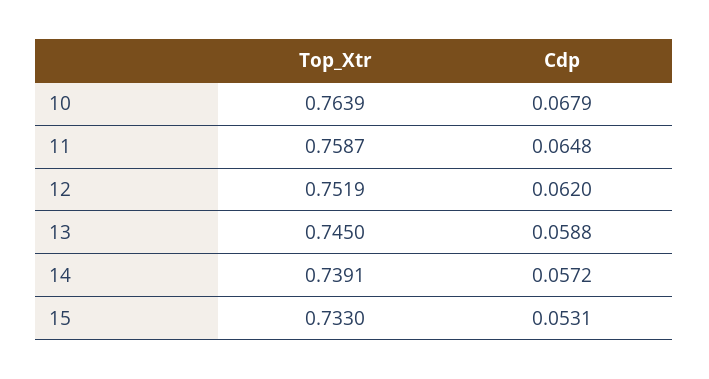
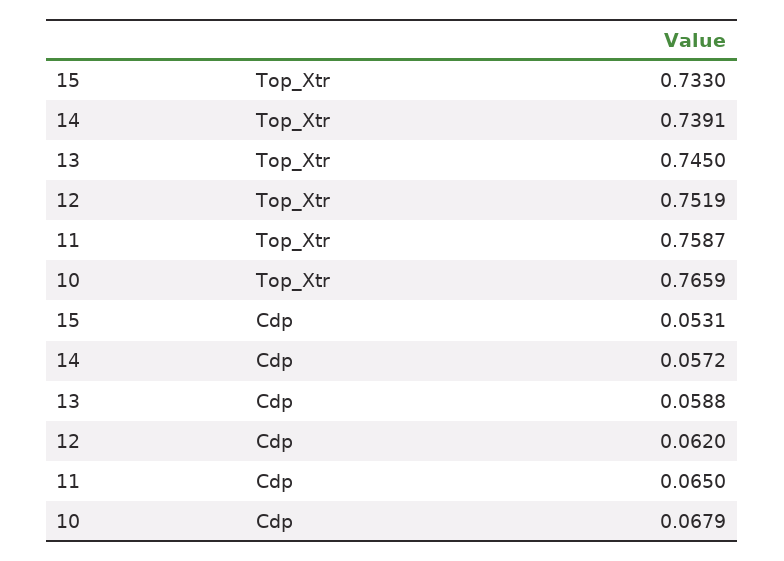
Top_Xtr, 10: 0.7639 -> 0.7659
Cdp, 11: 0.0648 -> 0.065

